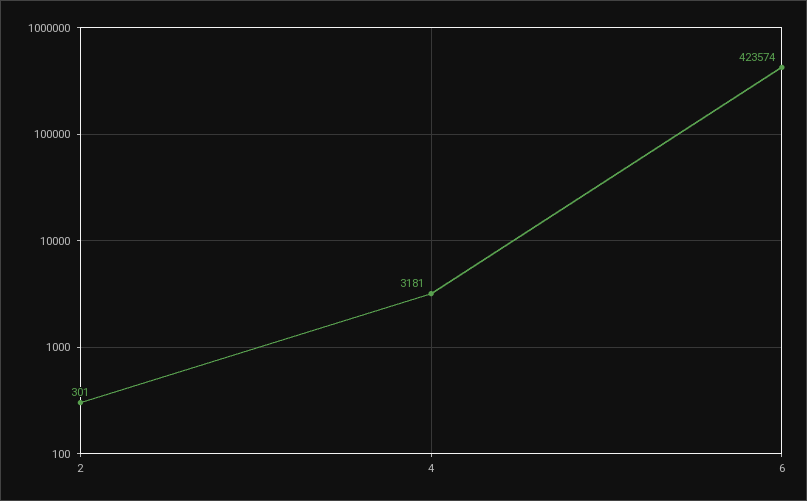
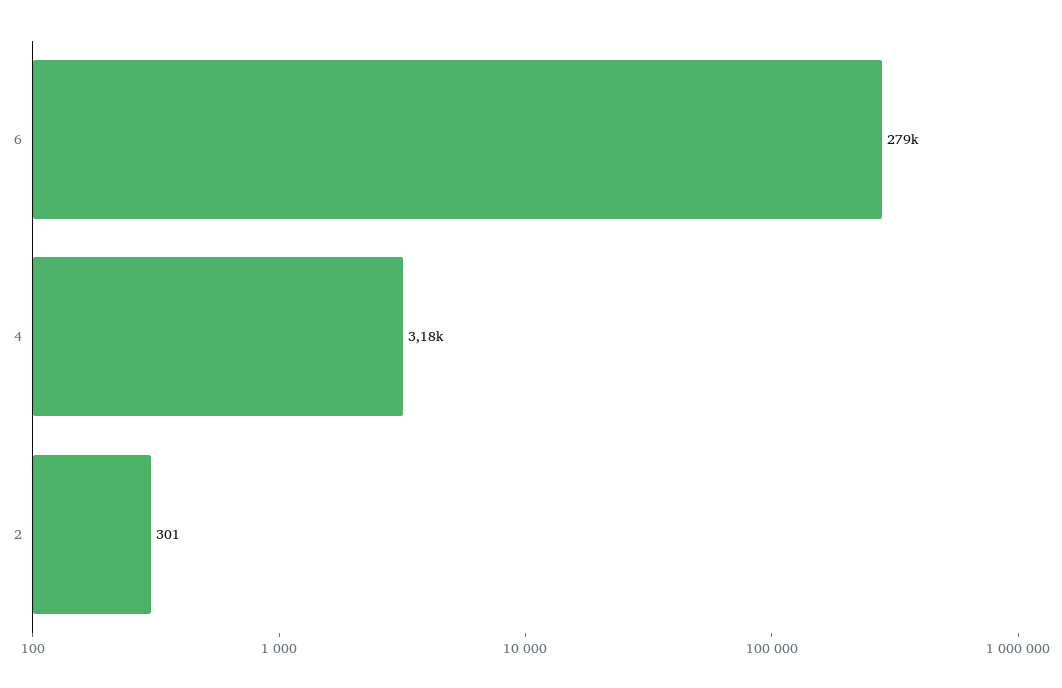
6: 423574 -> 279000

